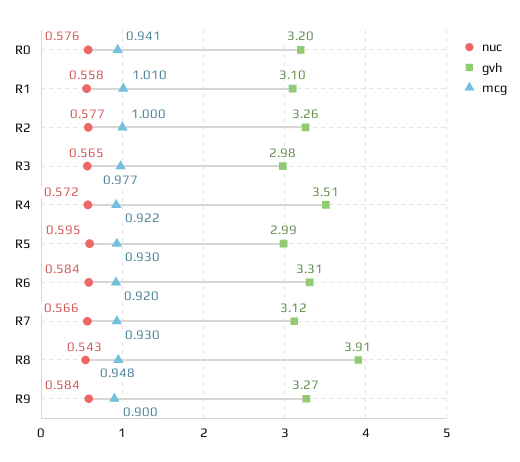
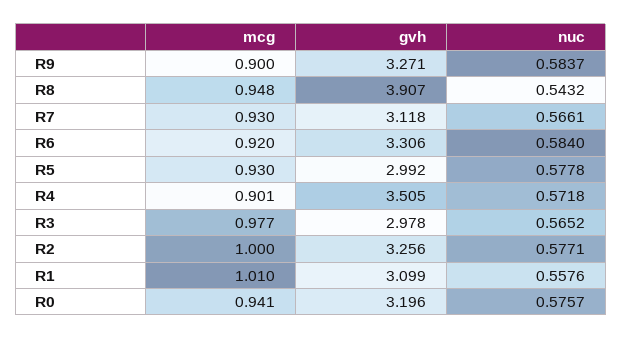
mcg, R4: 0.922 -> 0.901
nuc, R5: 0.595 -> 0.5778

